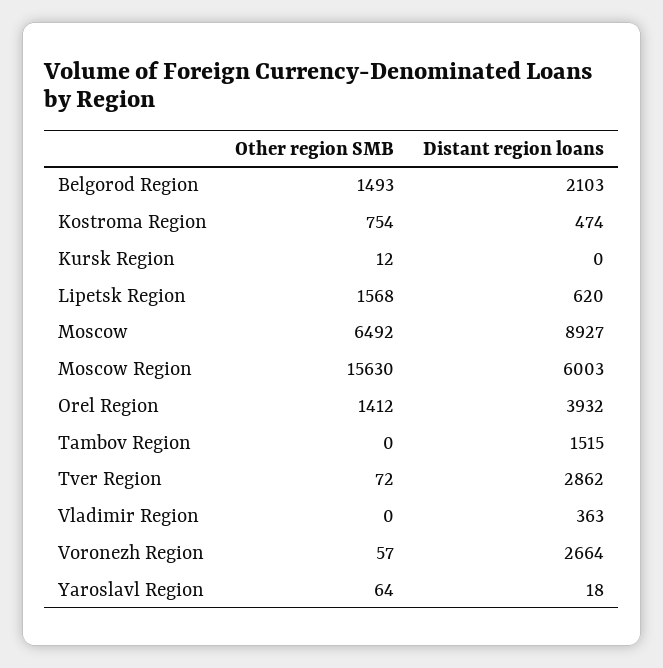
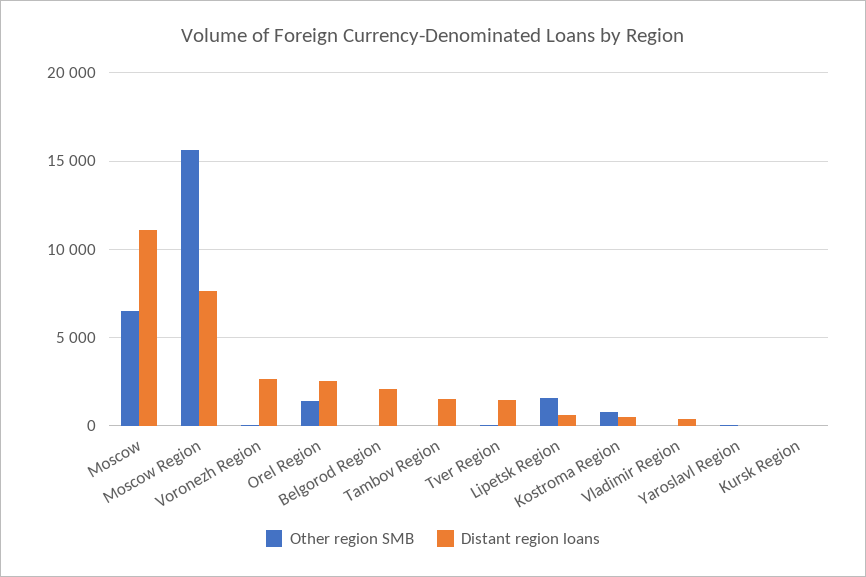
Other region SMB, Belgorod Region: 1493 -> 0
Distant region loans, Moscow: 8927 -> 11000
Distant region loans, Moscow Region: 6003 -> 7500
Distant region loans, Orel Region: 3932 -> 2500
Distant region loans, Tver Region: 2862 -> 1500

